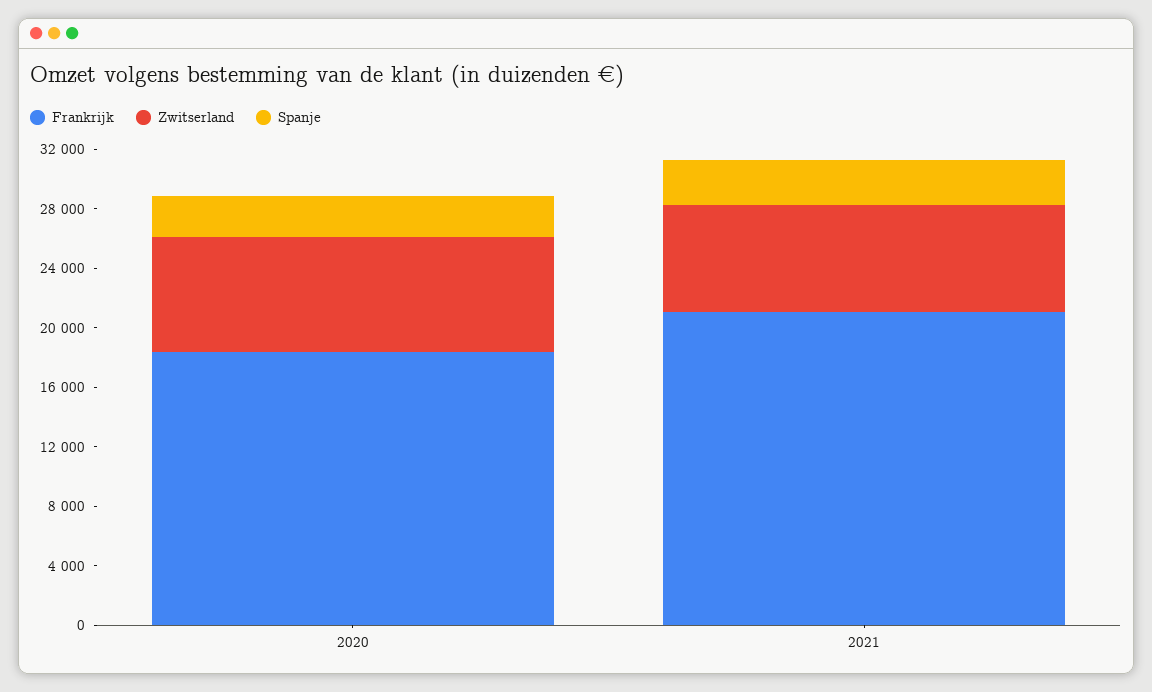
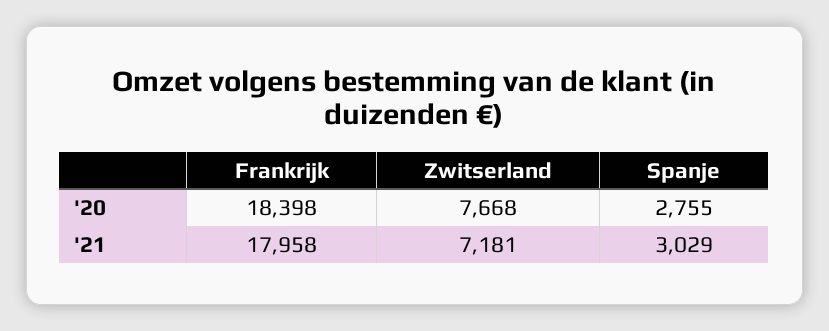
Frankrijk, 2021: 21000 -> 17958

